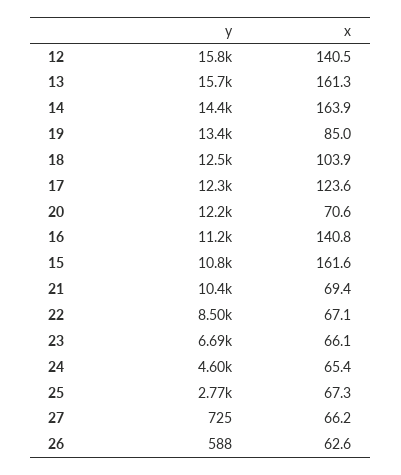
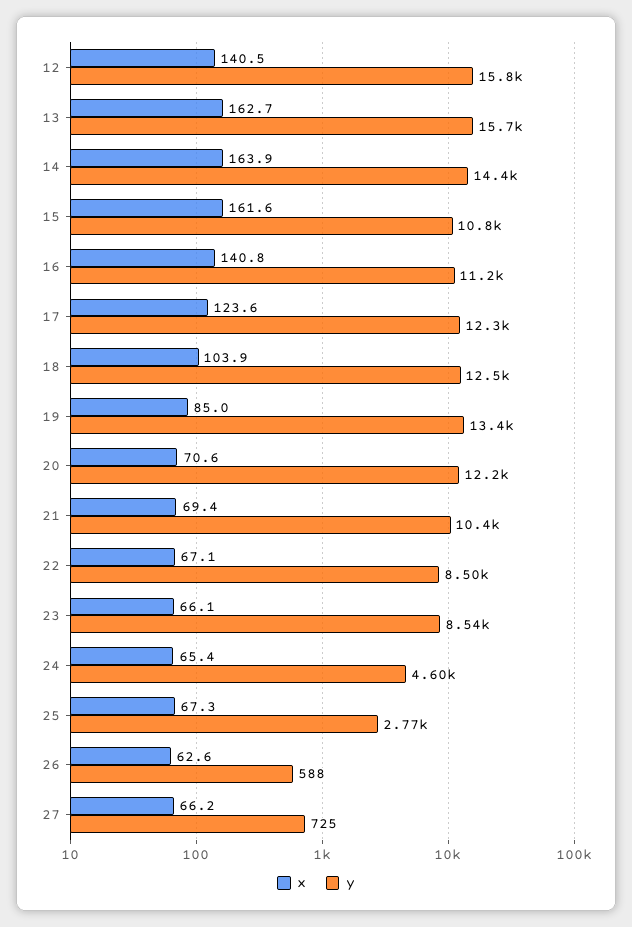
x, 13: 161.3 -> 162.7
y, 23: 6690 -> 8540

